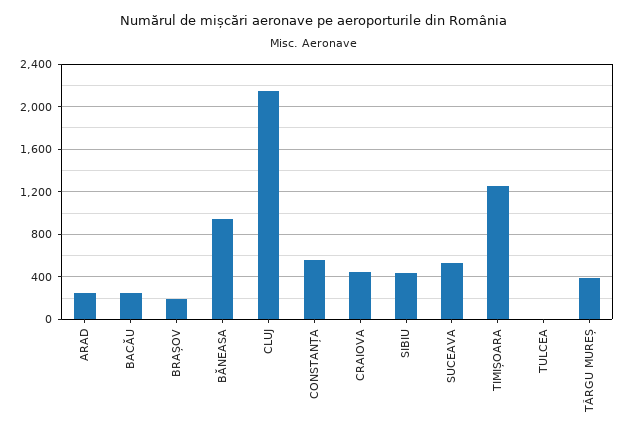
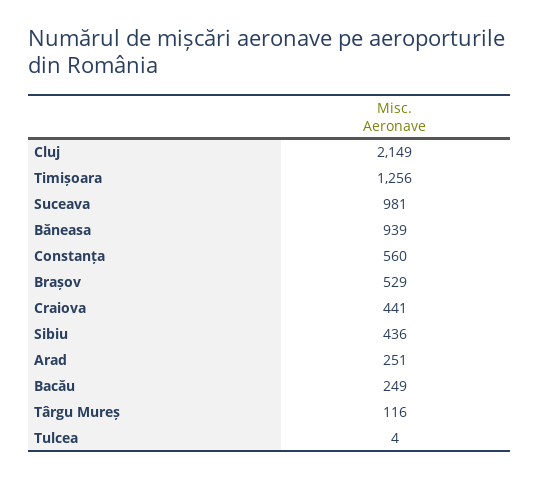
BRAȘOV: 200 -> 529
SUCEAVA: 500 -> 981
TÂRGU MUREȘ: 400 -> 116

